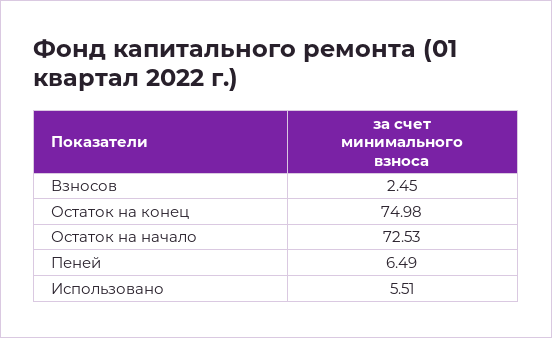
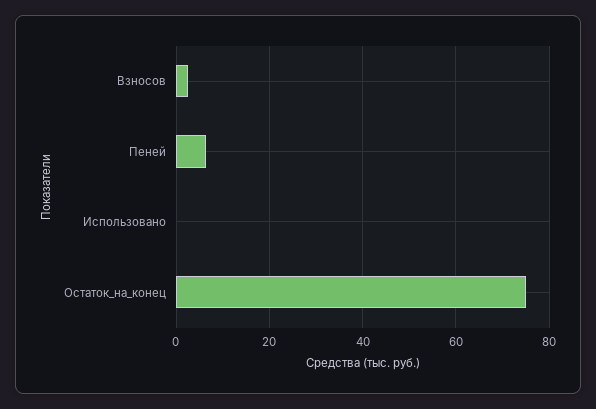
Остаток на начало: 72.53 -> none
Использовано: 5.51 -> 0

